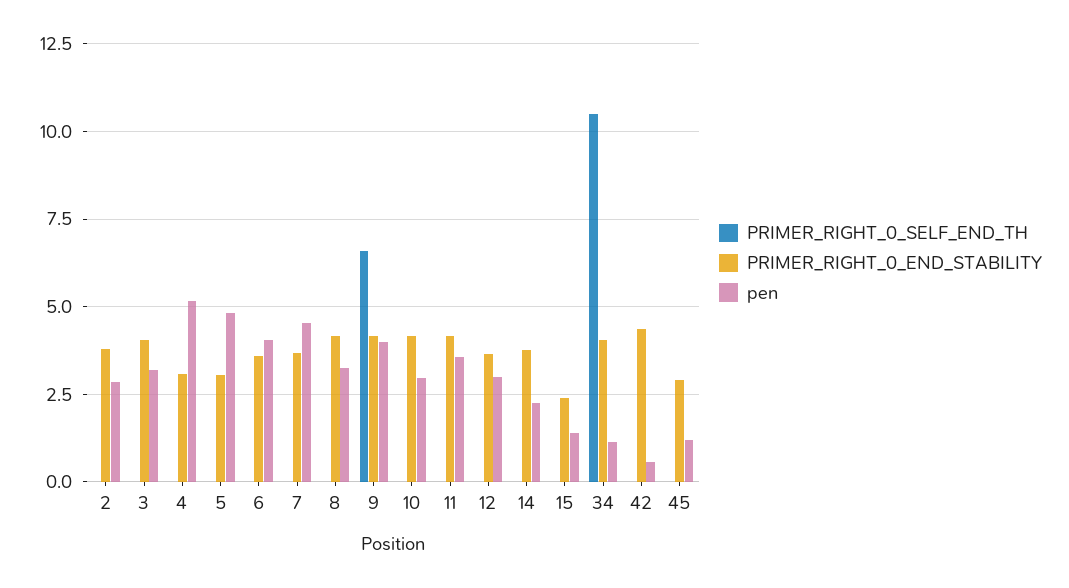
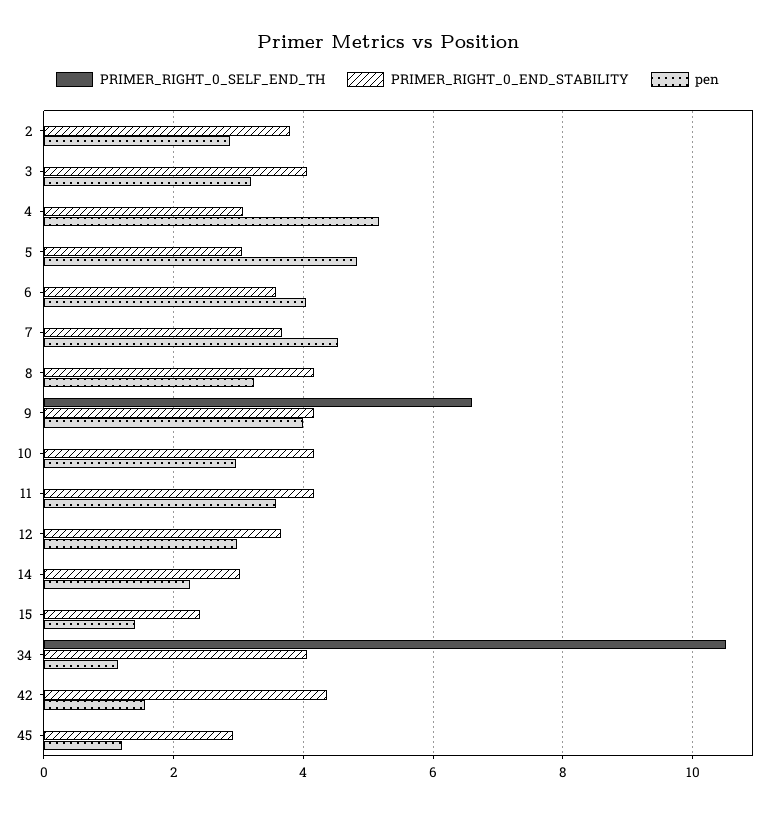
PRIMER_RIGHT_0_END_STABILITY, 14: 3.75 -> 3
pen, 42: 0.5 -> 1.6

